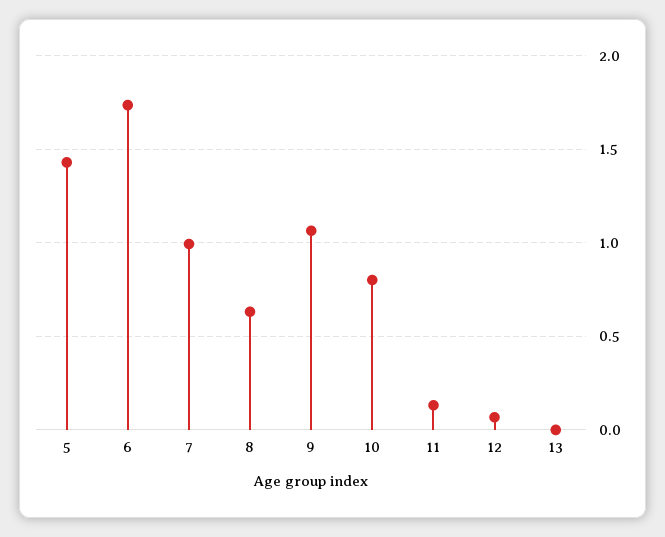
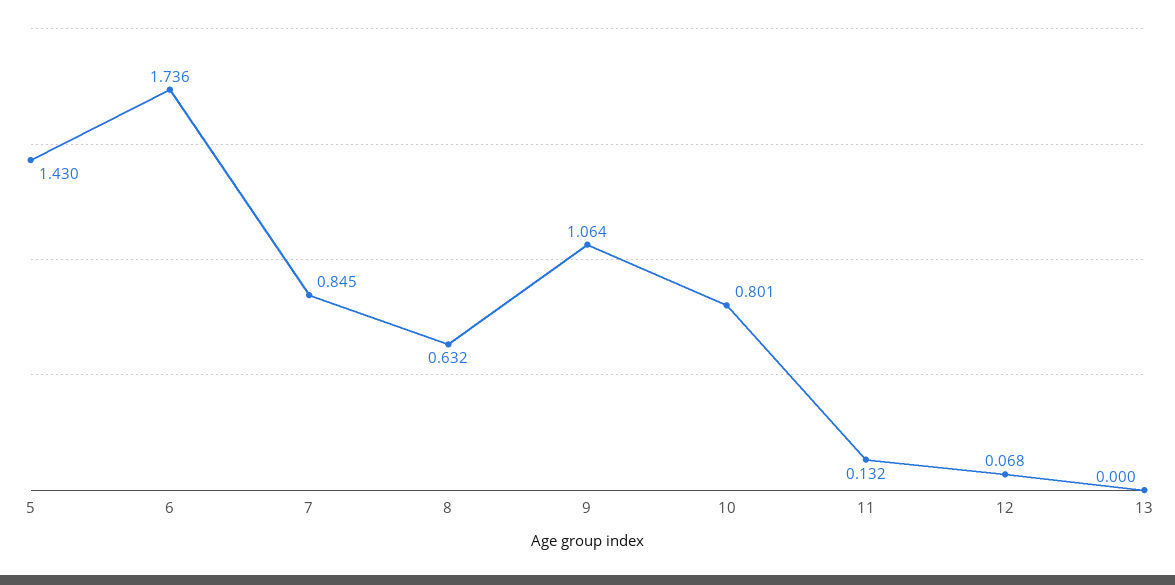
7: 1 -> 0.845

